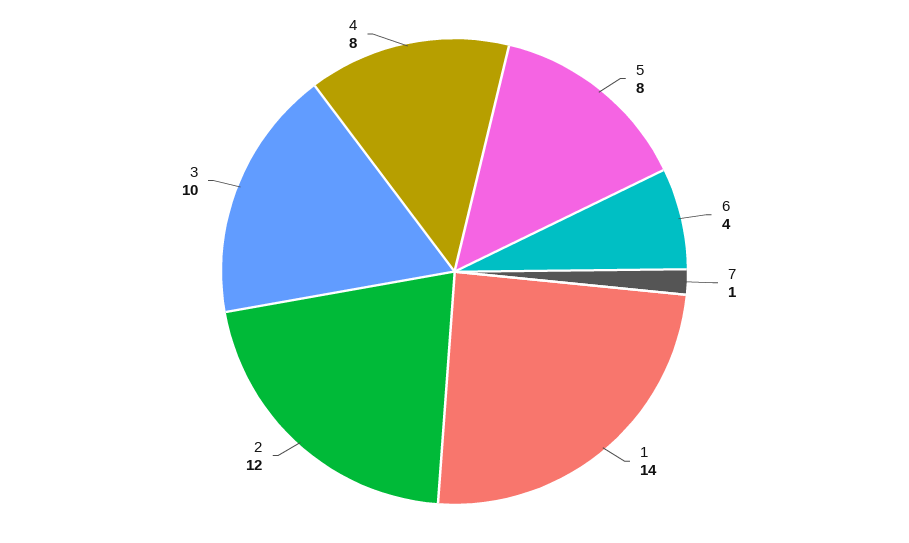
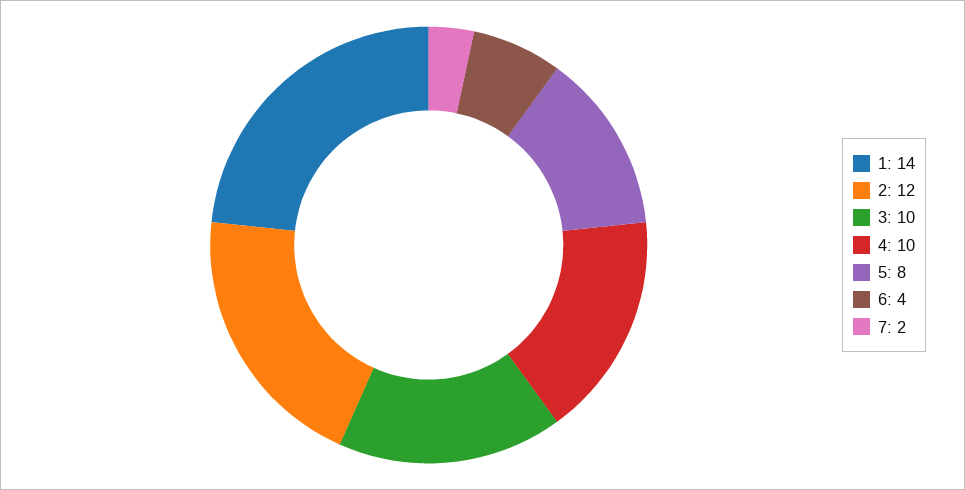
7: 1 -> 2
4: 8 -> 10

